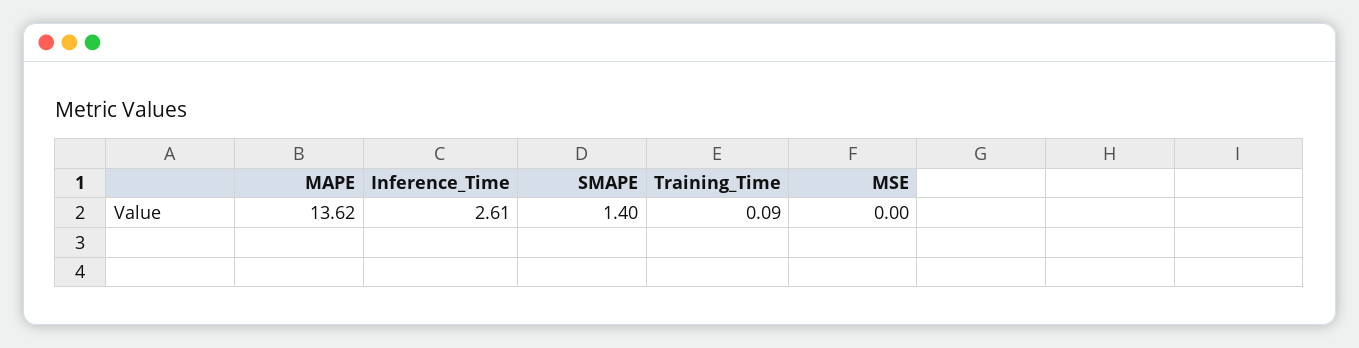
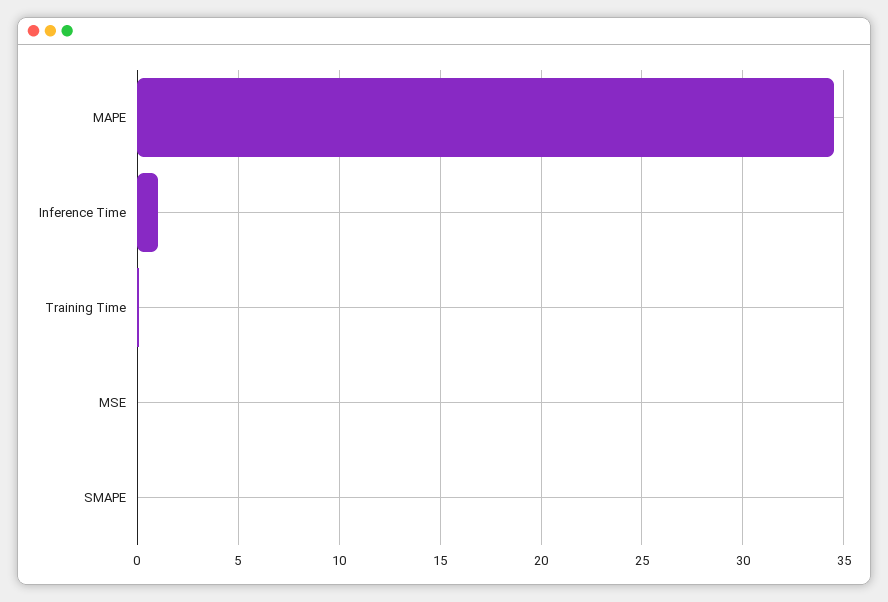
MAPE: 13.62 -> 34.5
Inference_Time: 2.61 -> 1
SMAPE: 1.4 -> 0

